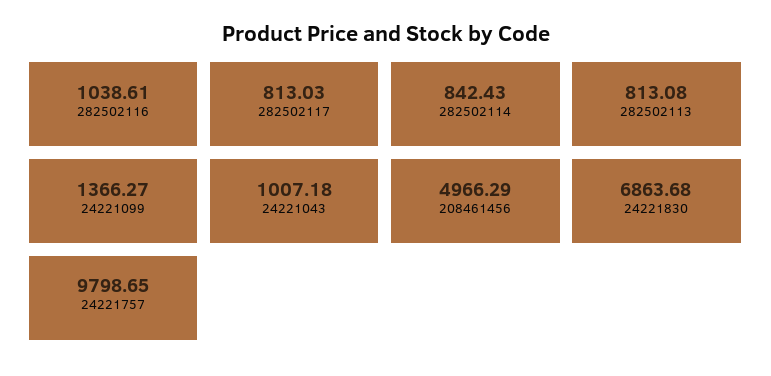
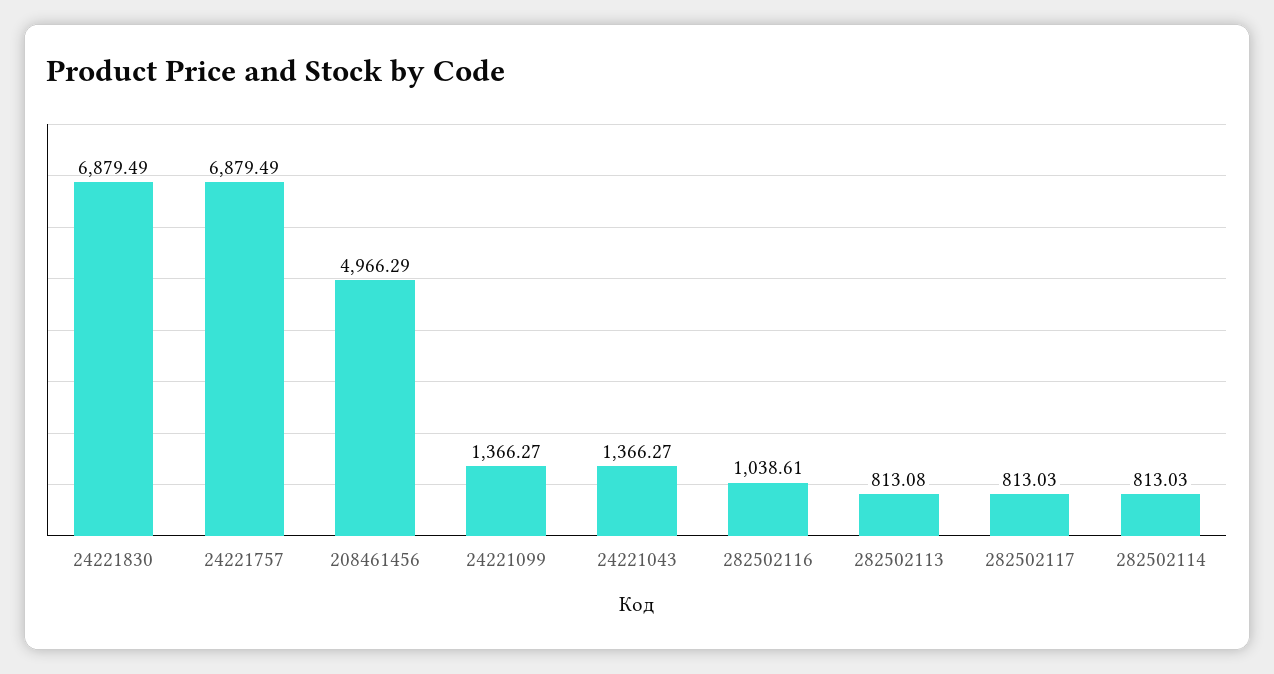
282502114: 842.43 -> 813.03
24221043: 1007.18 -> 1366.27
24221830: 6863.68 -> 6879.49
24221757: 9798.65 -> 6879.49

